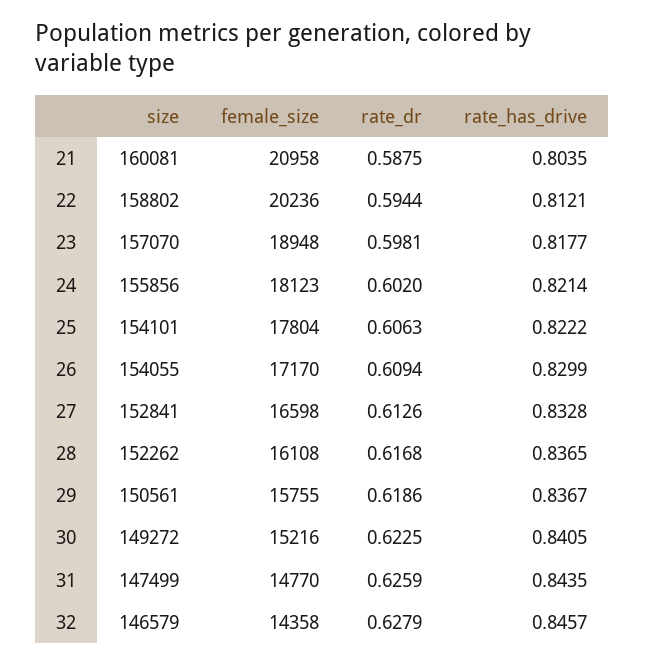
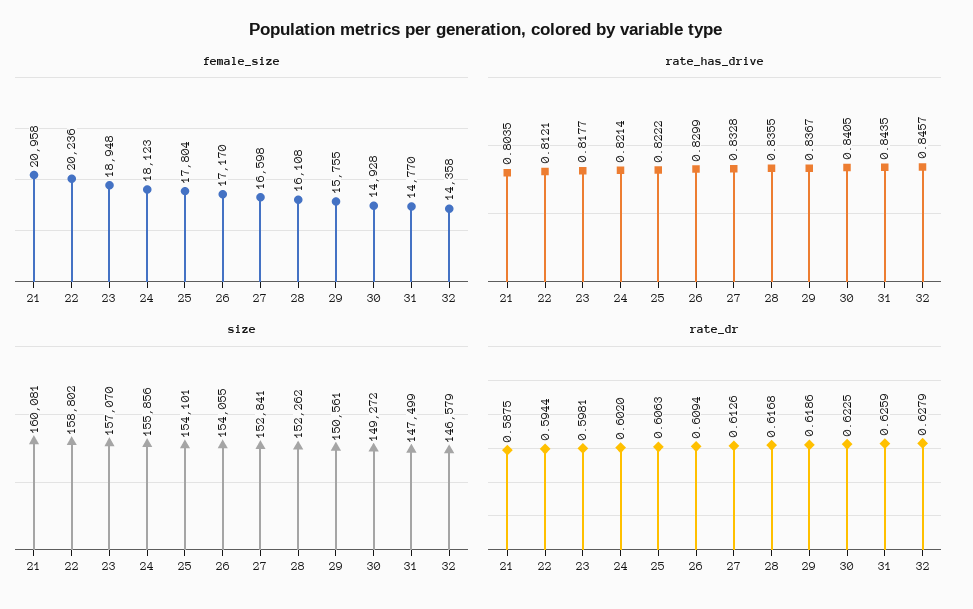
rate_has_drive, 28: 0.8365 -> 0.8355
female_size, 30: 15216 -> 14928

